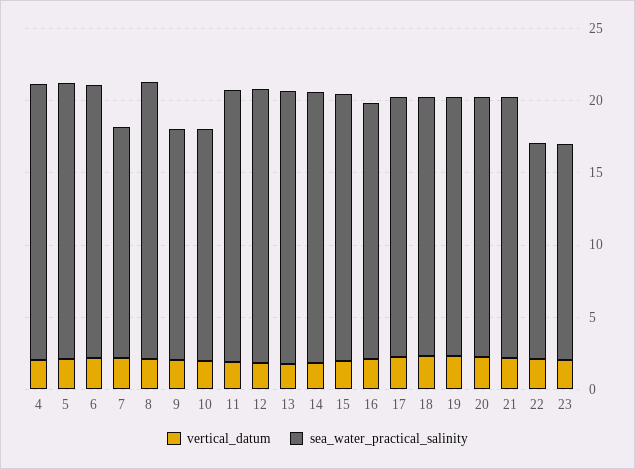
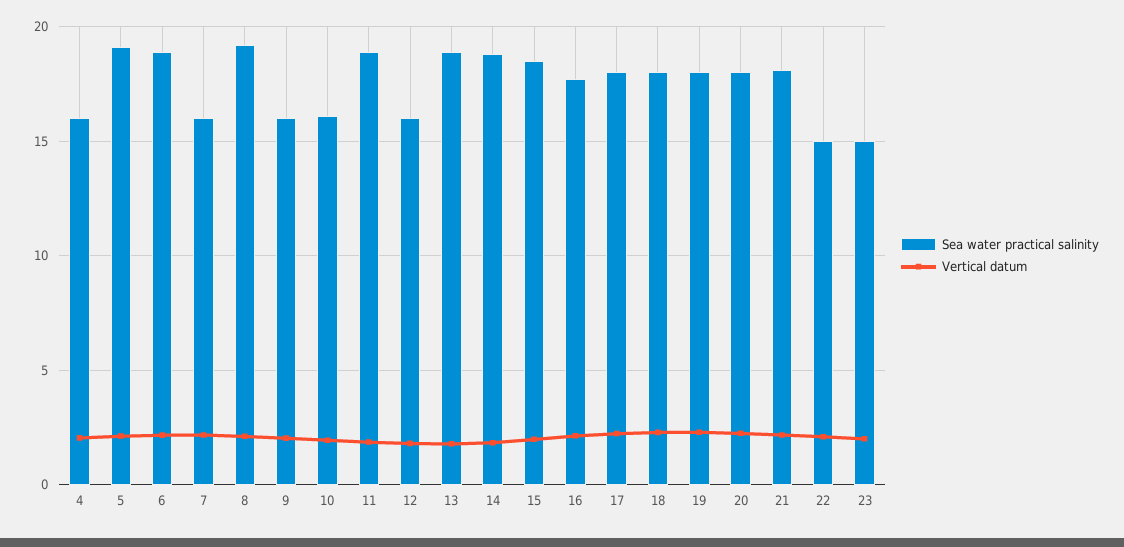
sea_water_practical_salinity, 4: 19 -> 16
sea_water_practical_salinity, 12: 19 -> 16

